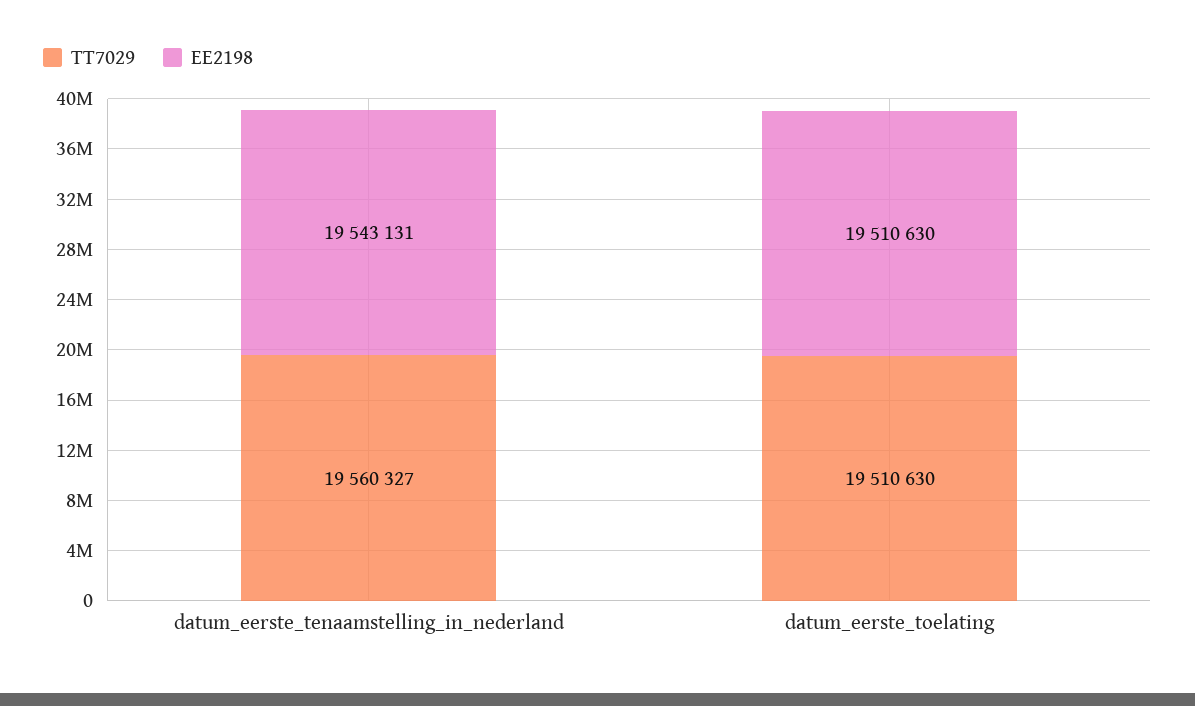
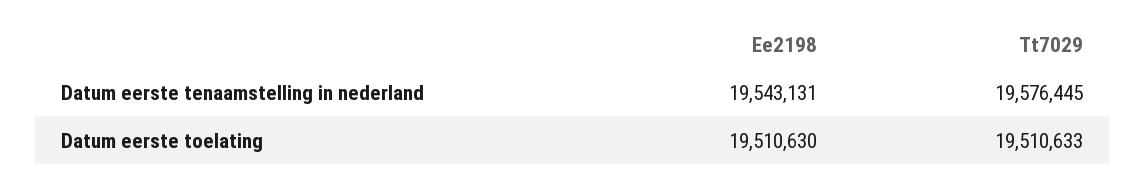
TT7029, datum_eerste_tenaamstelling_in_nederland: 19560327 -> 19576445
TT7029, datum_eerste_toelating: 19510630 -> 19510633

